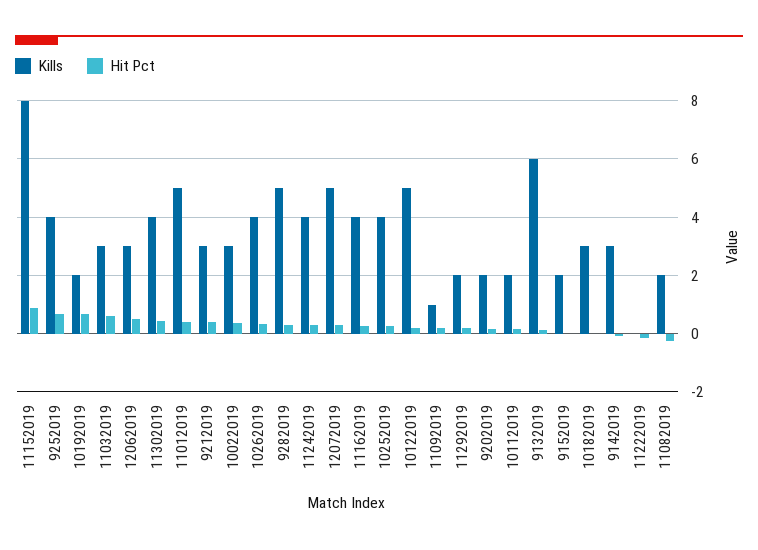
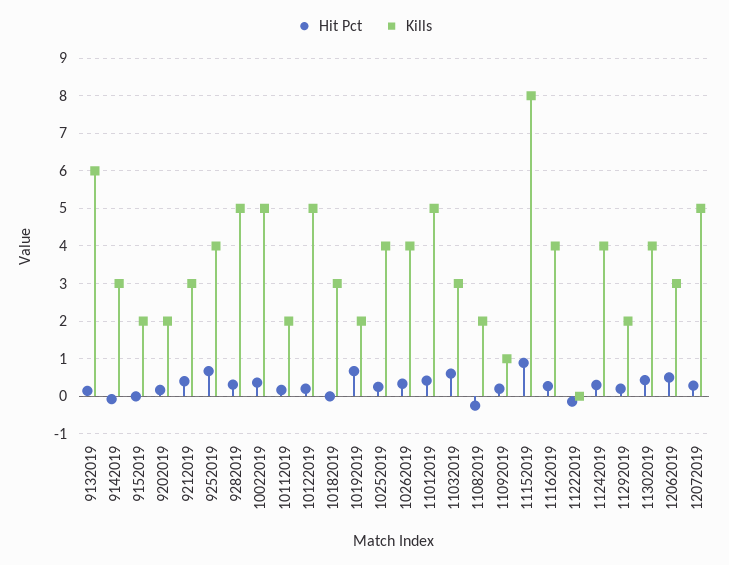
Kills, 10022019: 3 -> 5

